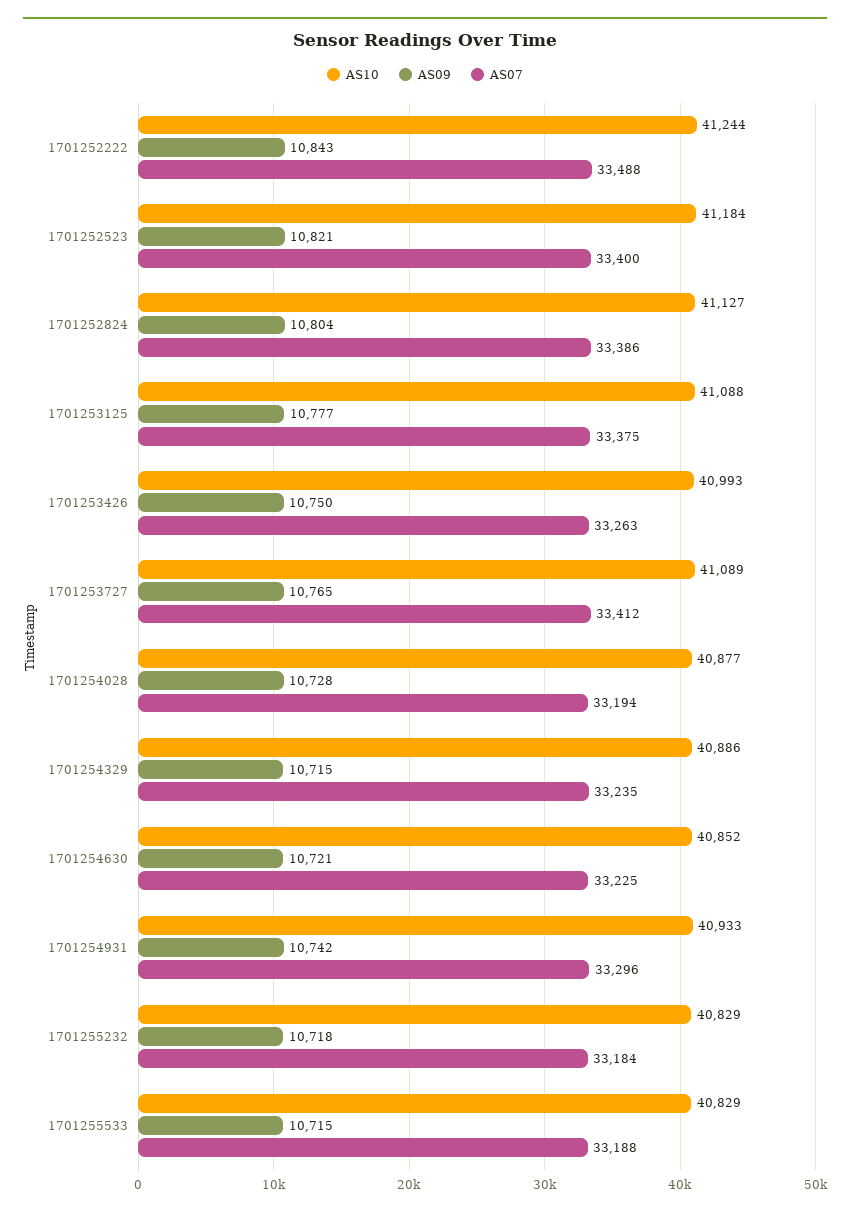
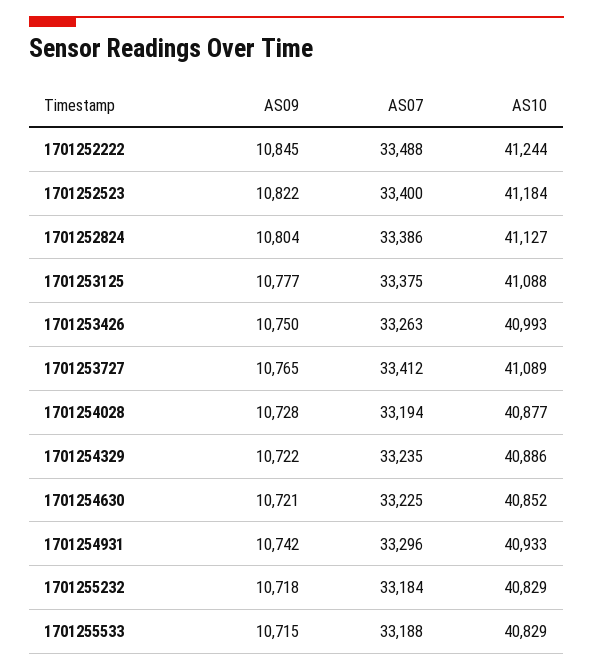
AS09, 1701252222: 10843 -> 10845
AS09, 1701252523: 10821 -> 10822
AS09, 1701254329: 10715 -> 10722

